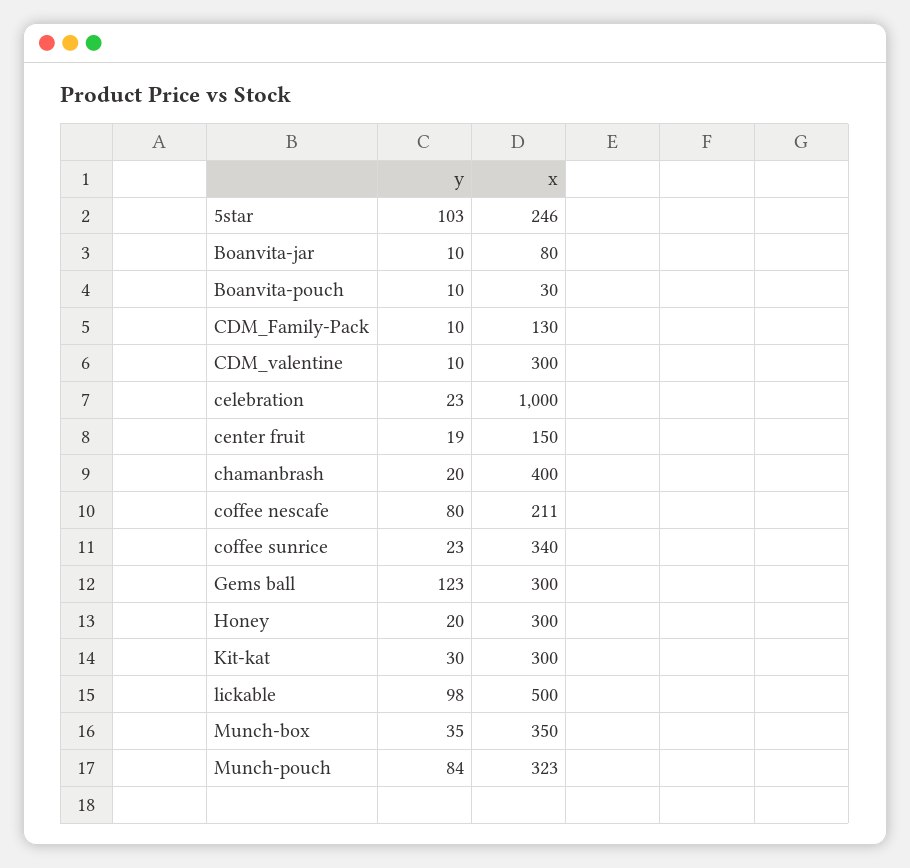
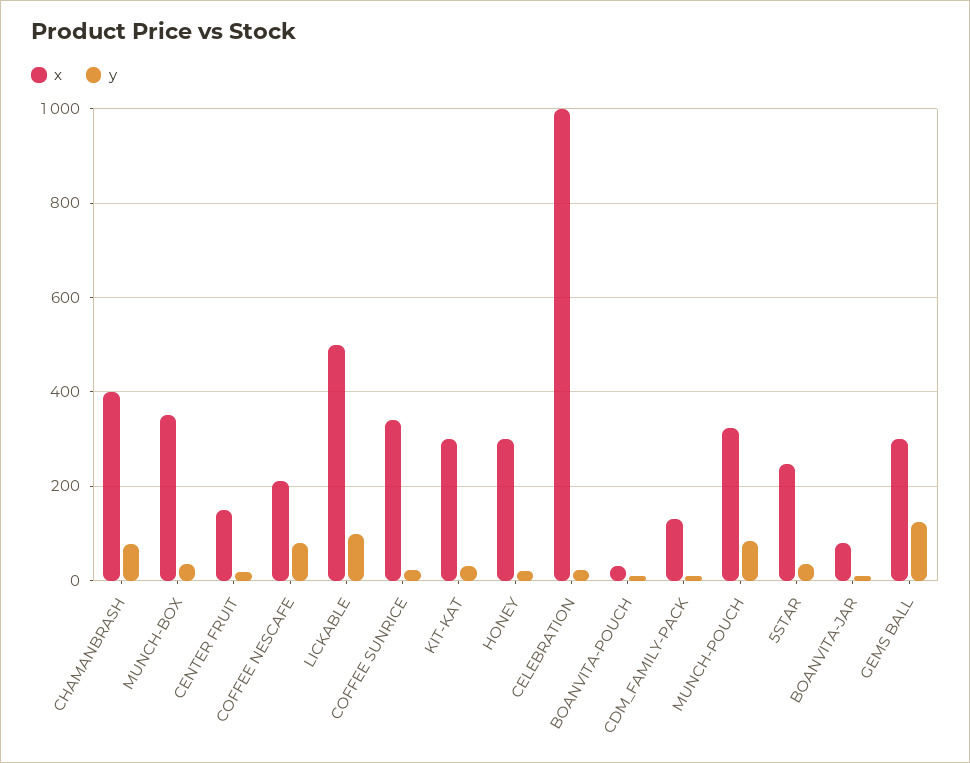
y, 5star: 103 -> 40
y, CDM_valentine: 10 -> none
x, CDM_valentine: 300 -> none
y, chamanbrash: 20 -> 80

